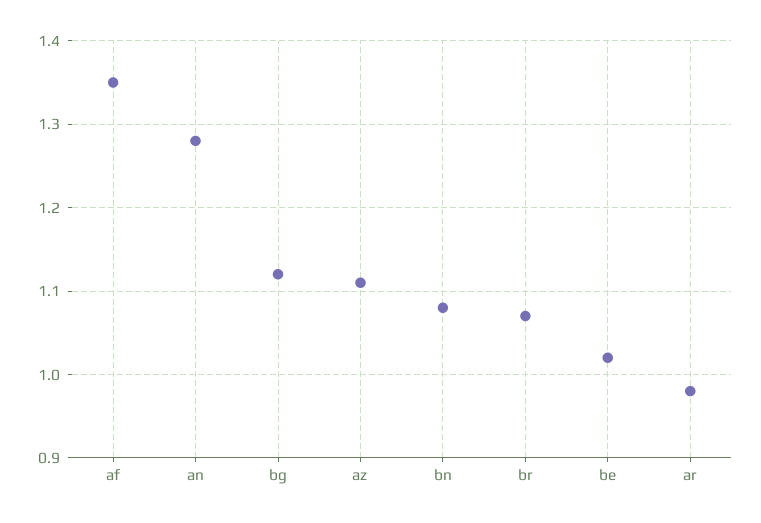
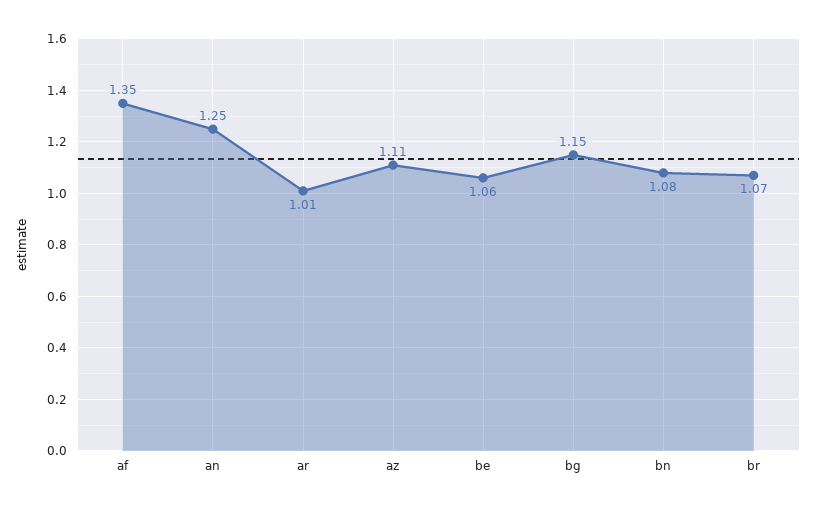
an: 1.28 -> 1.25
bg: 1.12 -> 1.15
be: 1.02 -> 1.06
ar: 0.98 -> 1.01

